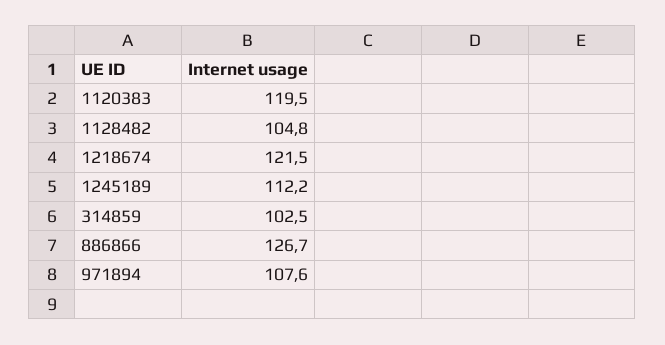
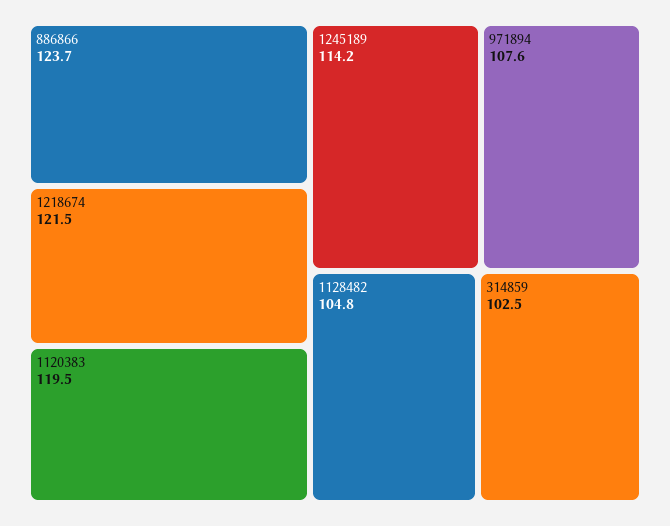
1245189: 112.2 -> 114.2
886866: 126.7 -> 123.7

